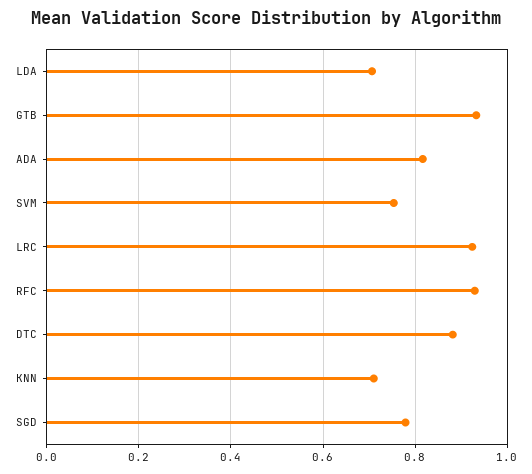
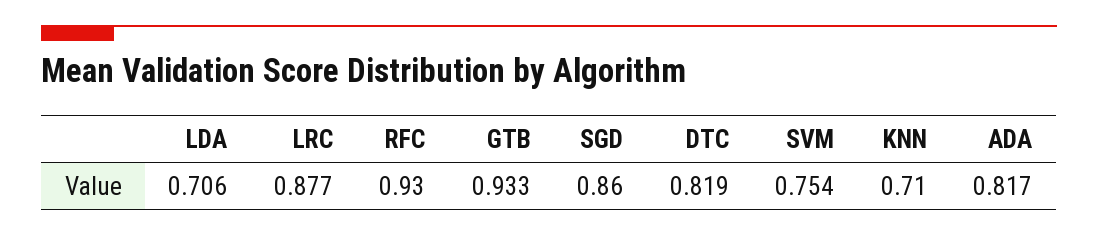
LRC: 0.92 -> 0.877
DTC: 0.88 -> 0.819
SGD: 0.78 -> 0.86

